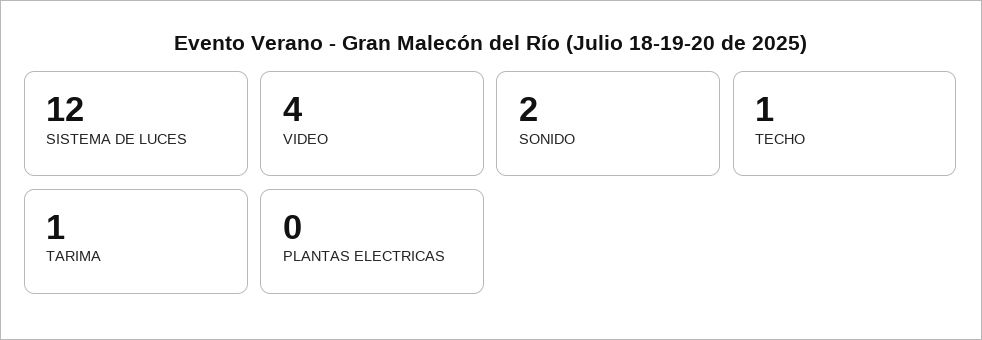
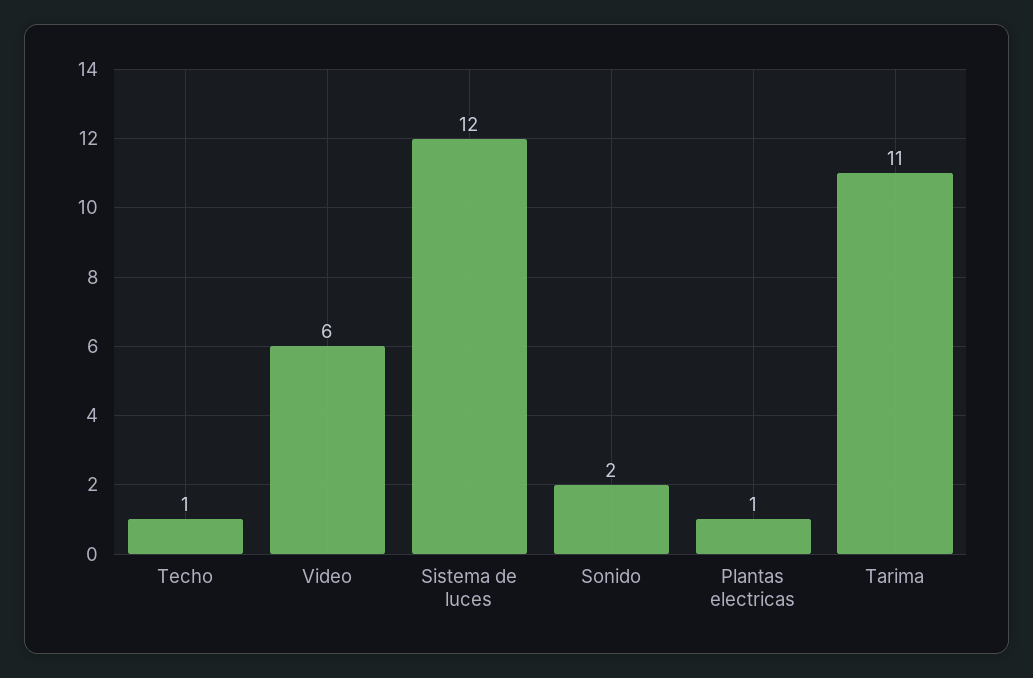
VIDEO: 4 -> 6
TARIMA: 1 -> 11
PLANTAS ELECTRICAS: 0 -> 1

